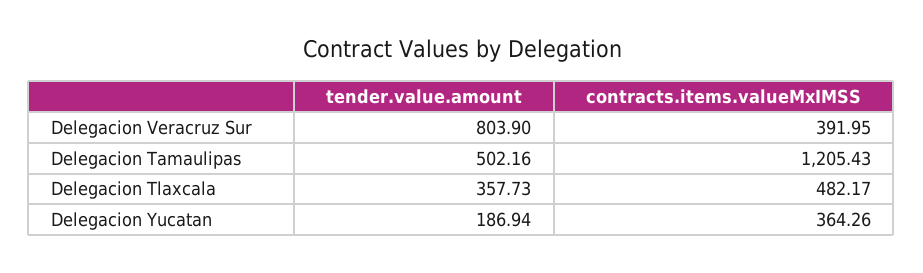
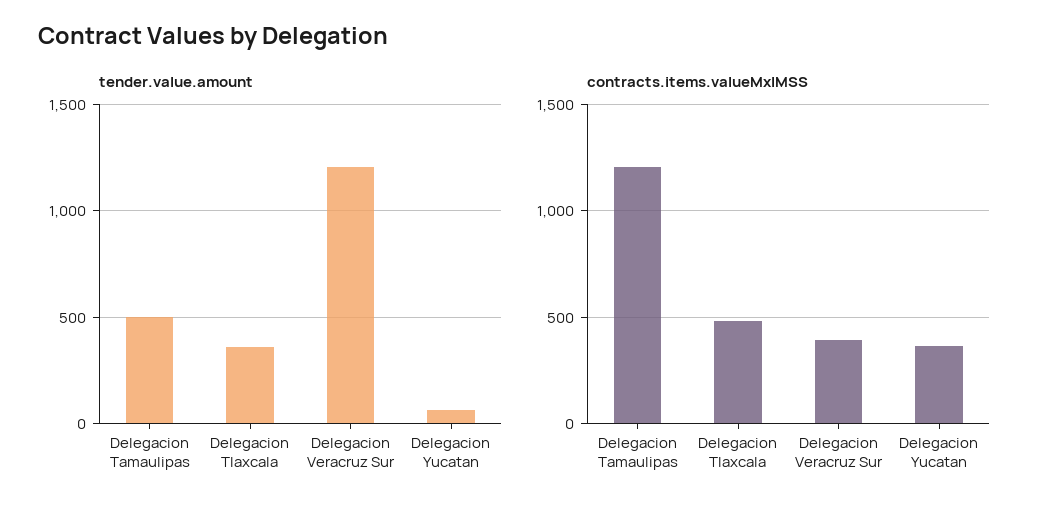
tender.value.amount, Delegacion Veracruz Sur: 803.9 -> 1200
tender.value.amount, Delegacion Yucatan: 186.94 -> 50

